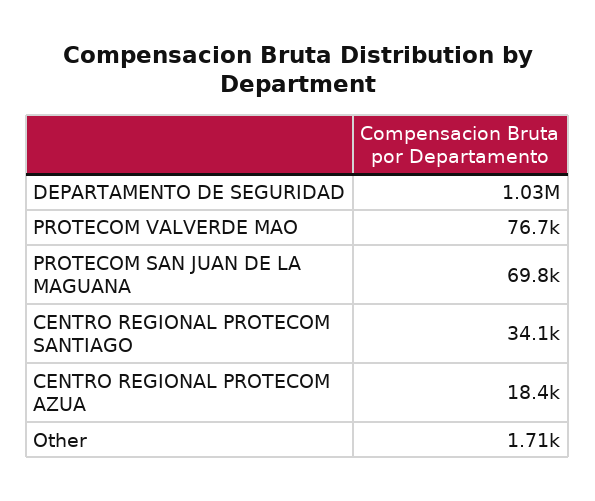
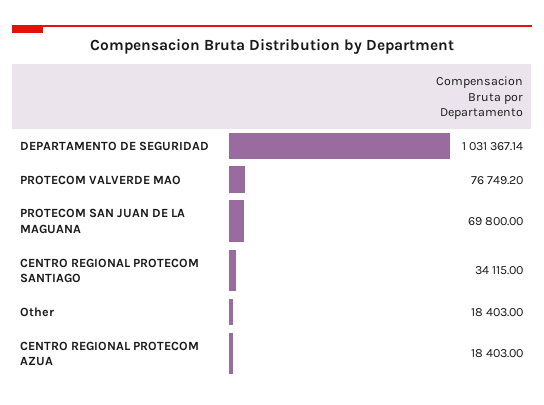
Other: 1710 -> 18403

